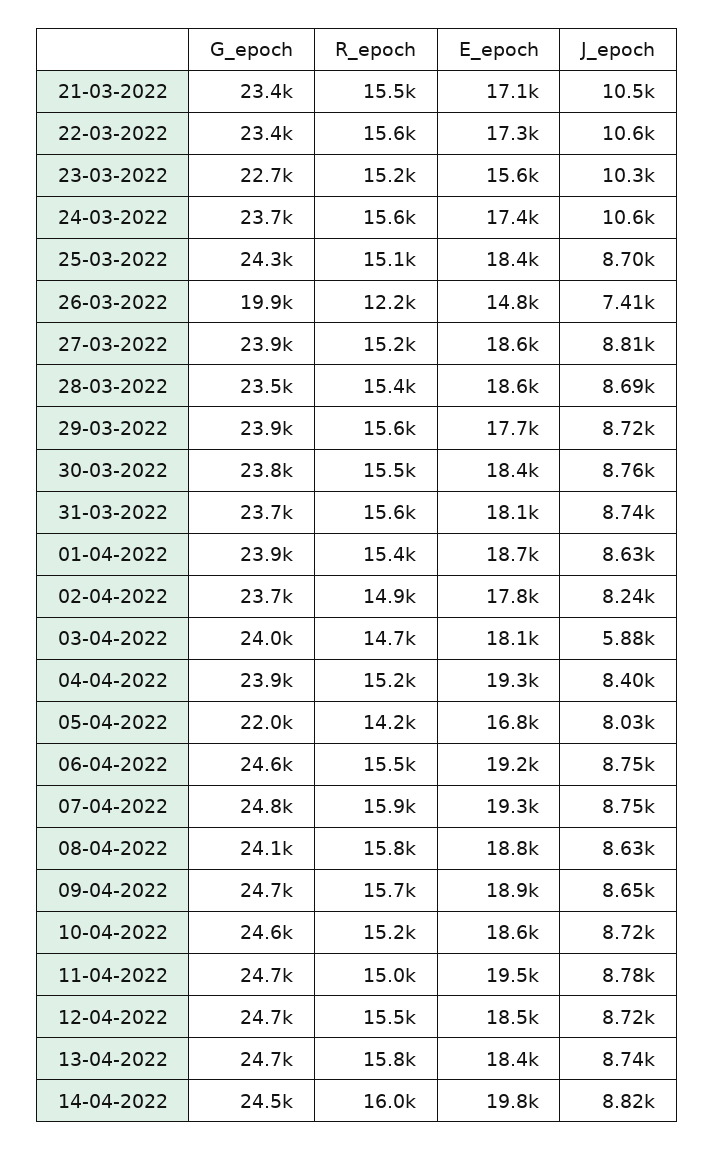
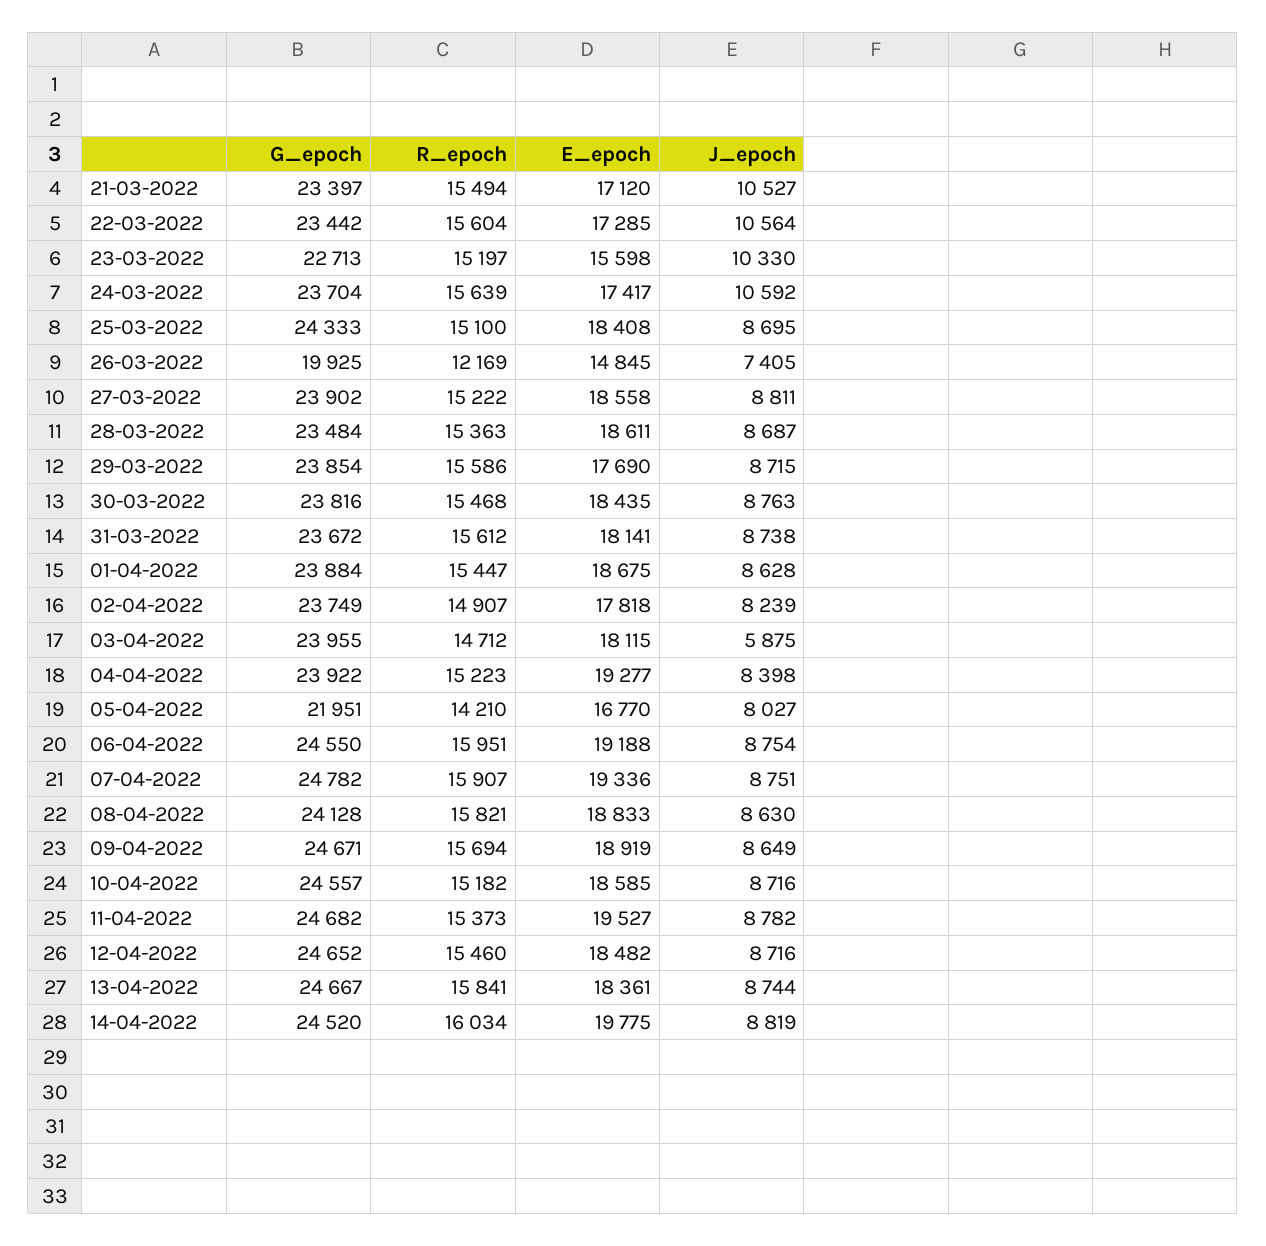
R_epoch, 06-04-2022: 15500 -> 15951
R_epoch, 11-04-2022: 15000 -> 15373

